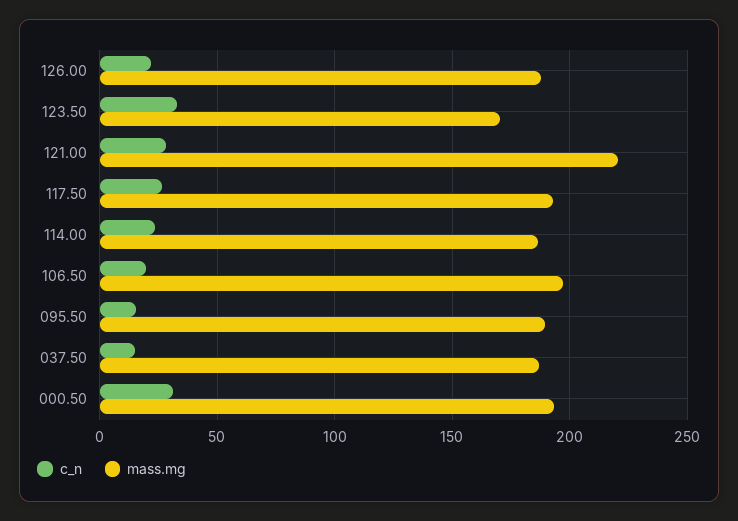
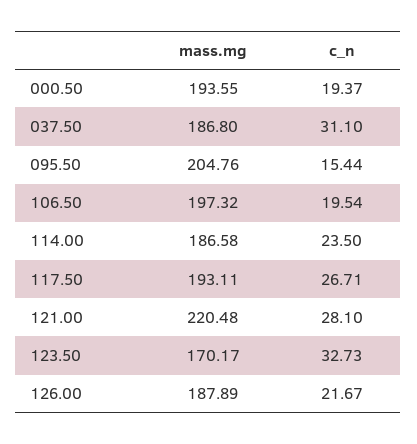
mass.mg, 095.50: 190 -> 204.76
c_n, 037.50: 15 -> 31.1
c_n, 000.50: 30 -> 19.37

